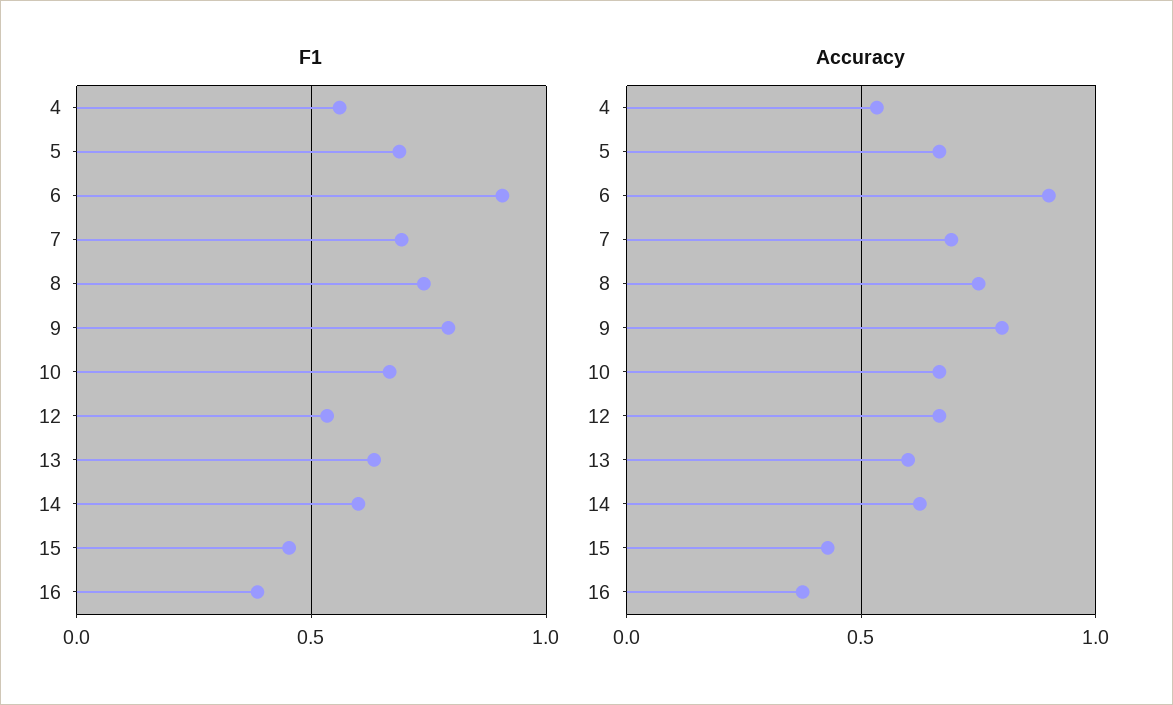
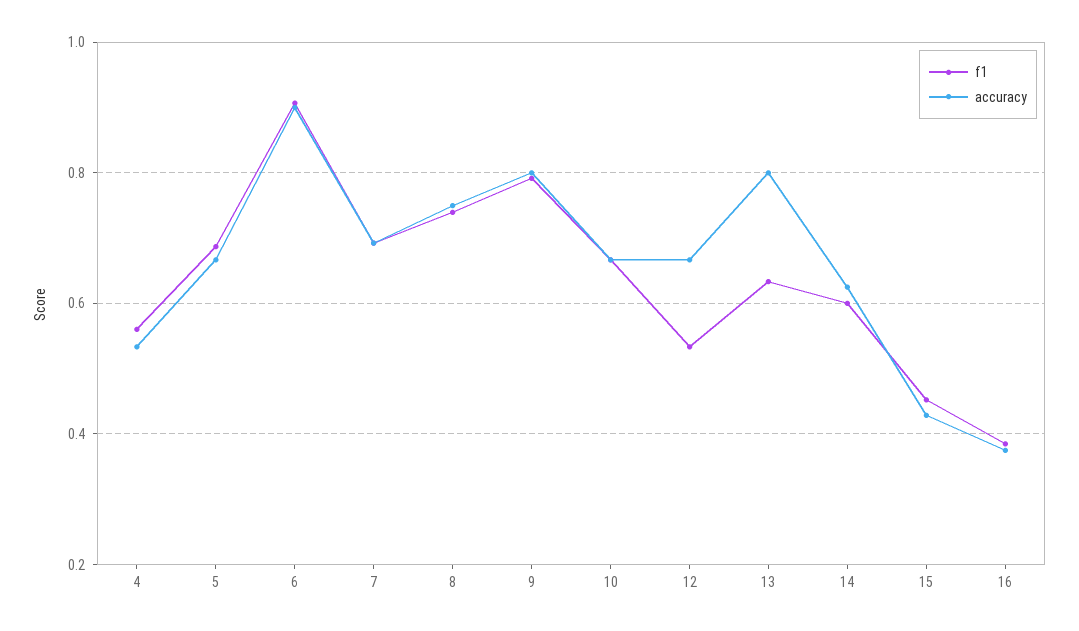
Accuracy, 13: 0.6 -> 0.8

